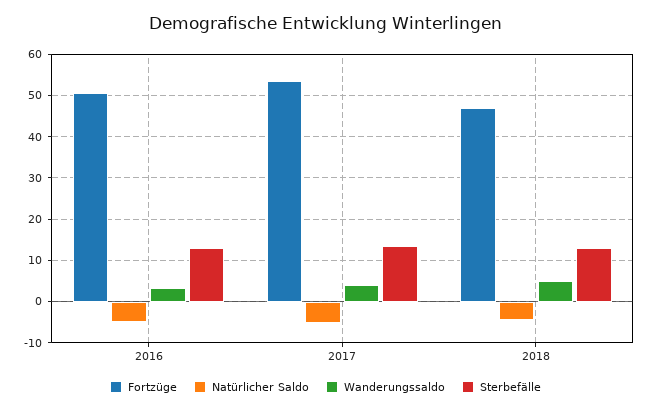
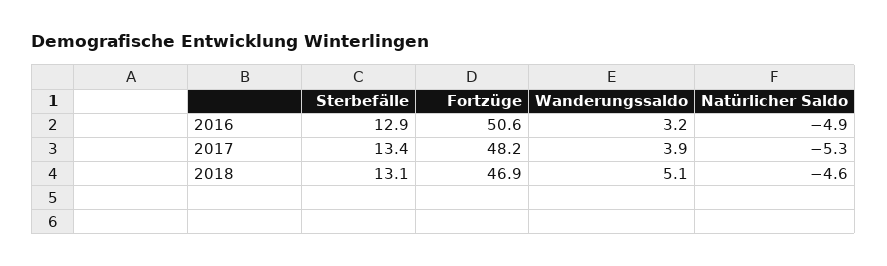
Fortzüge, 2017: 54 -> 48.2

